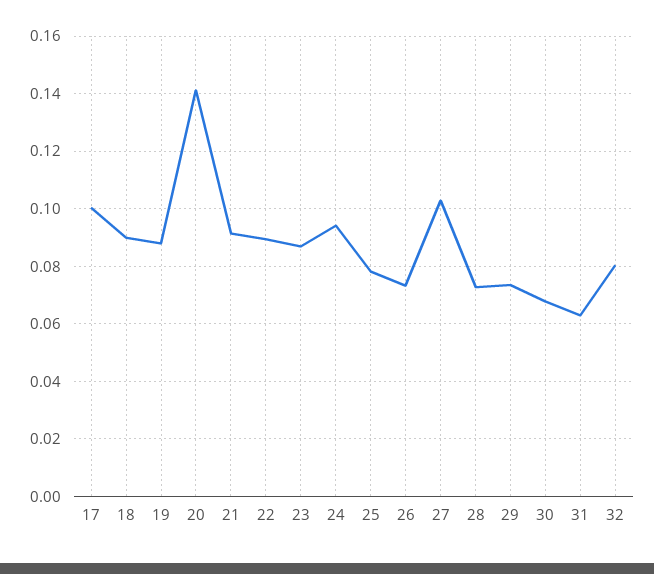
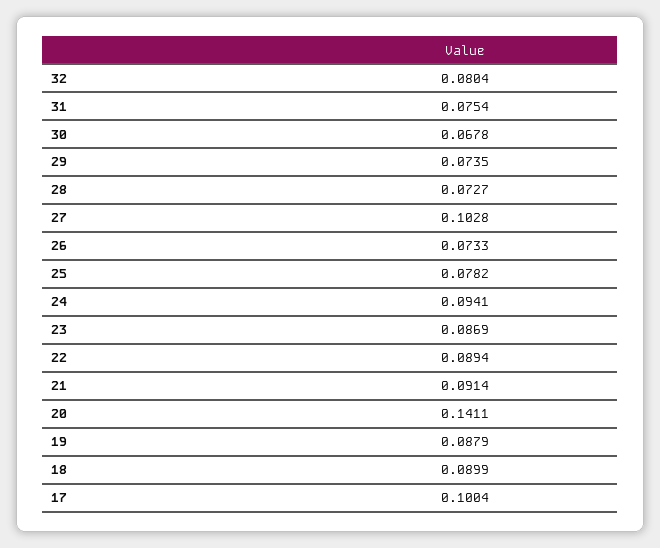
31: 0.0625 -> 0.0754

